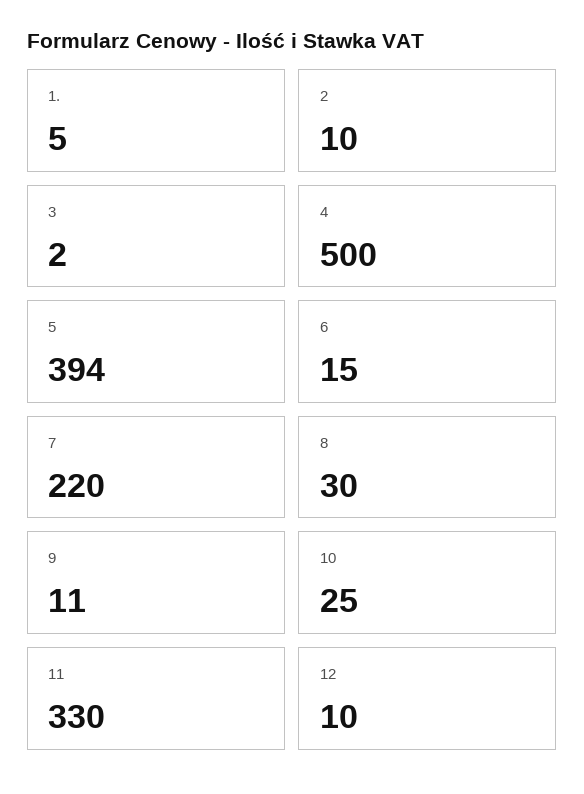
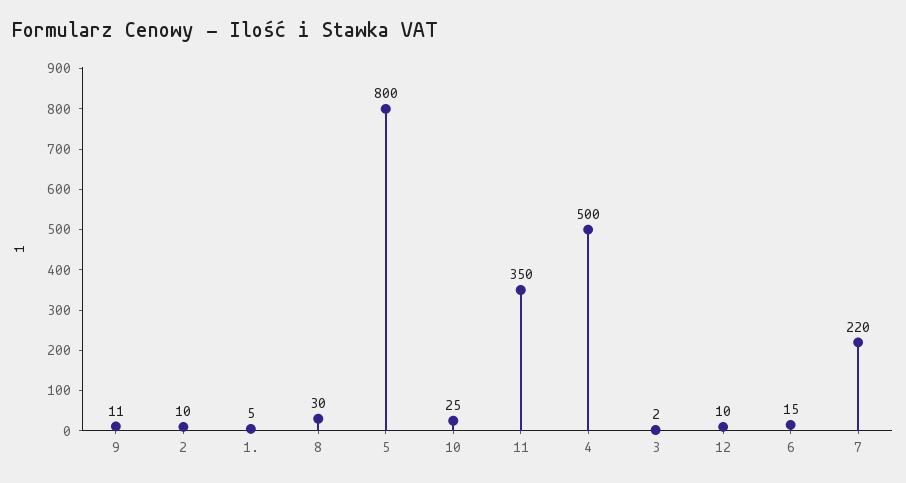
5: 394 -> 800
11: 330 -> 350

